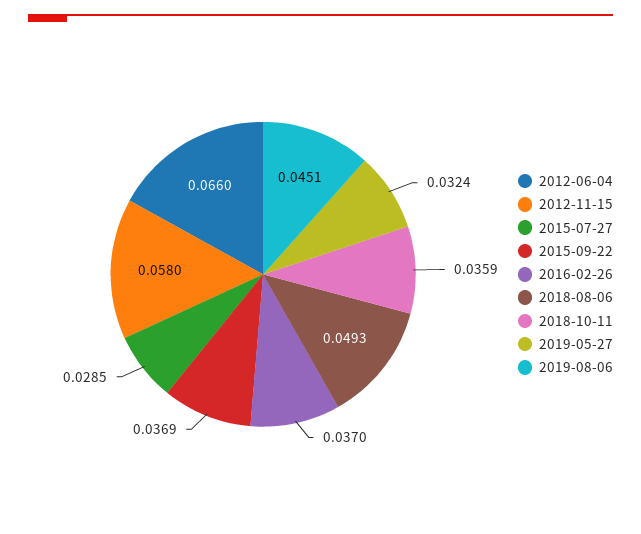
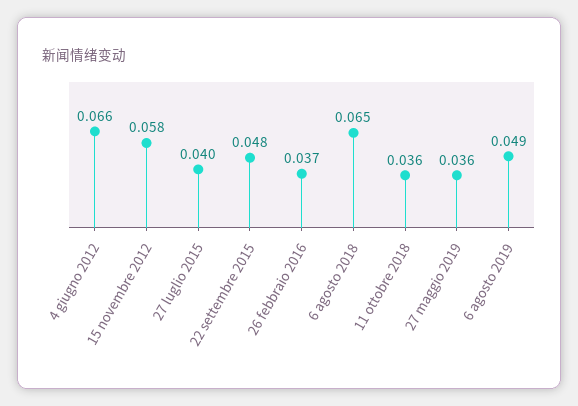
2015-07-27: 0.0285 -> 0.04
2015-09-22: 0.0369 -> 0.048
2018-08-06: 0.0493 -> 0.065
2019-05-27: 0.0324 -> 0.036
2019-08-06: 0.0451 -> 0.049

